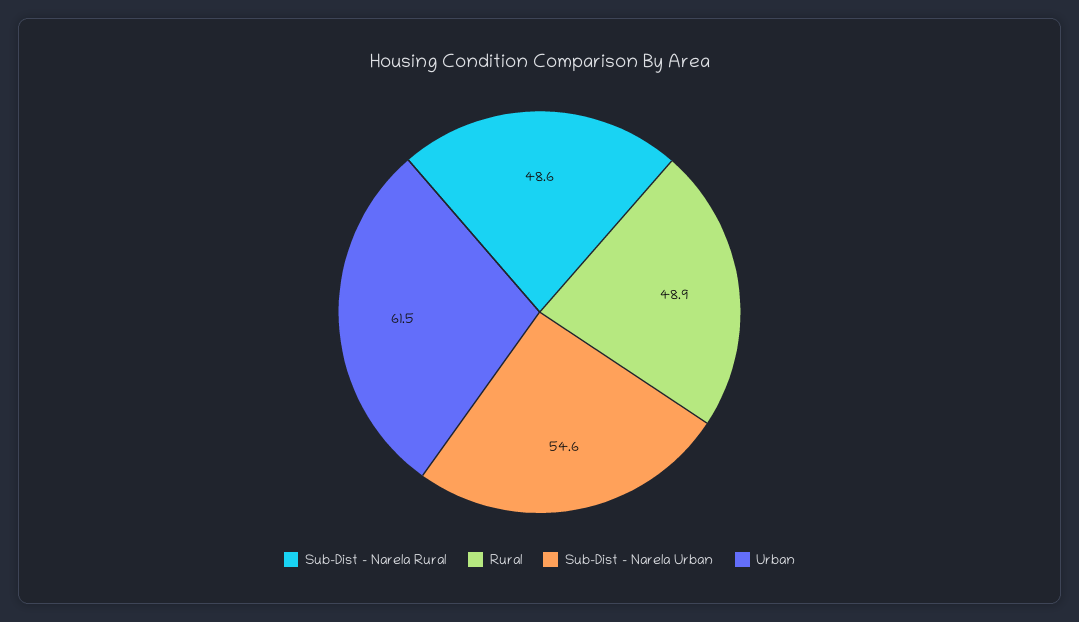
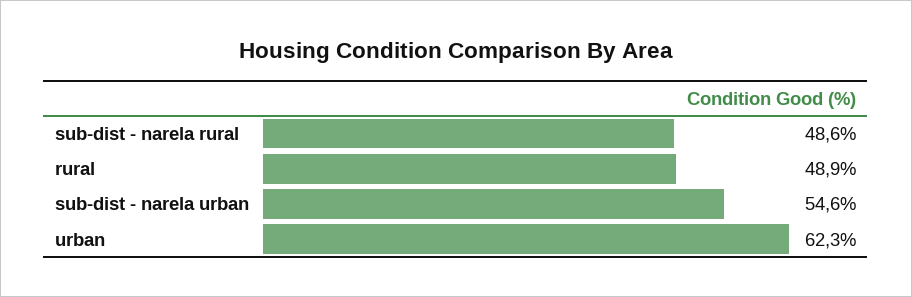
Urban: 61.5 -> 62.3

